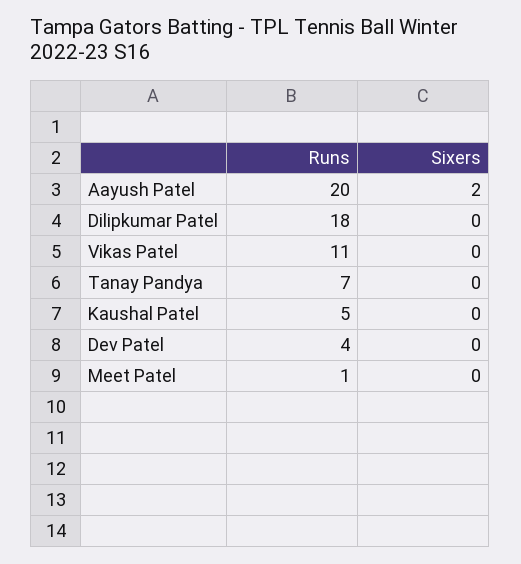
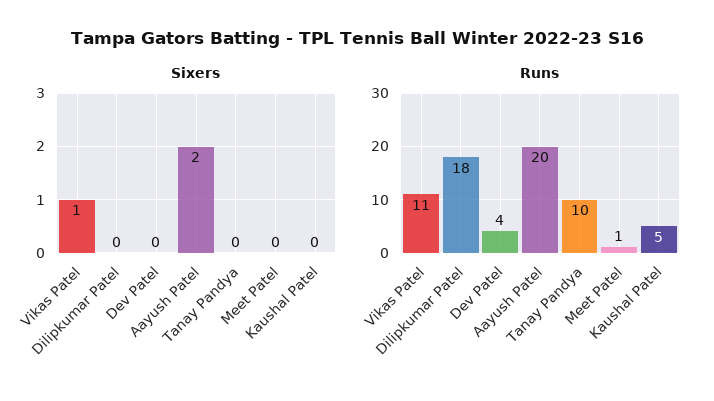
Sixers, Vikas Patel: 0 -> 1
Runs, Tanay Pandya: 7 -> 10

